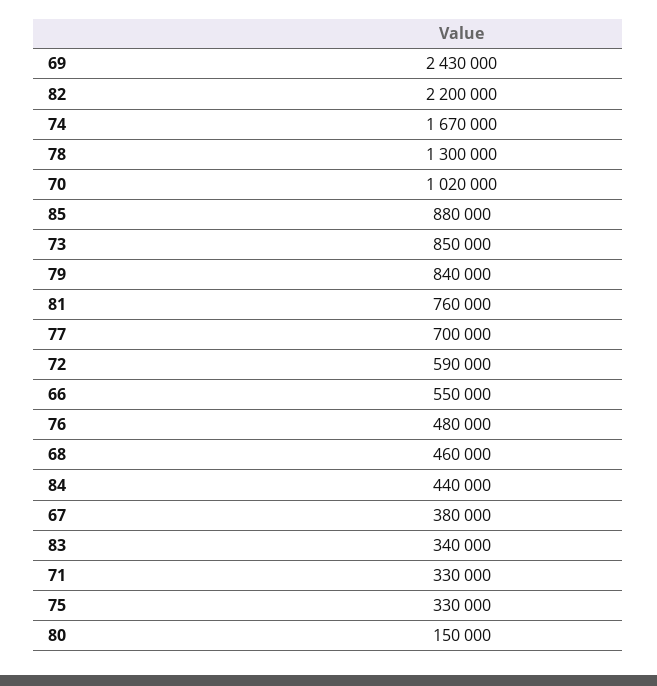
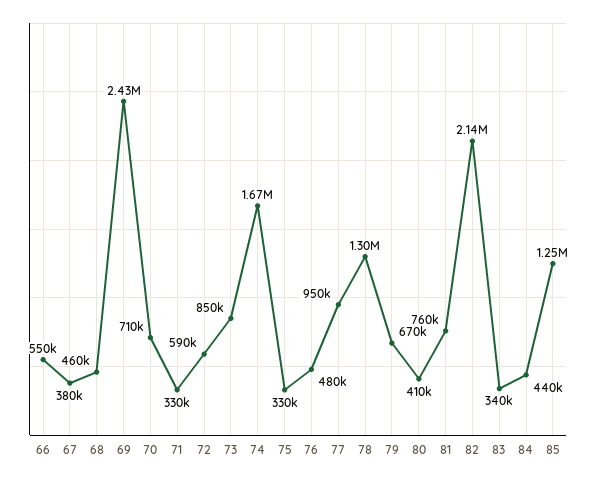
82: 2200000 -> 2140000
70: 1020000 -> 710000
85: 880000 -> 1250000
79: 840000 -> 670000
77: 700000 -> 950000
80: 150000 -> 410000

